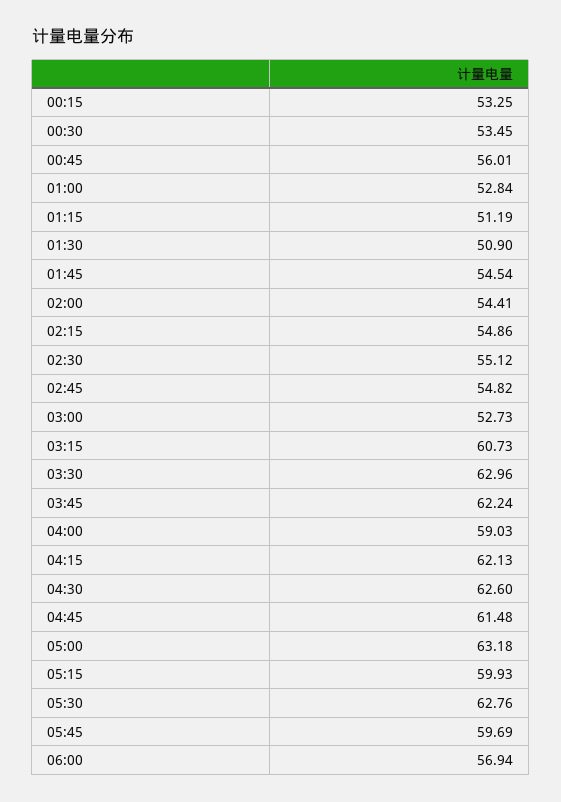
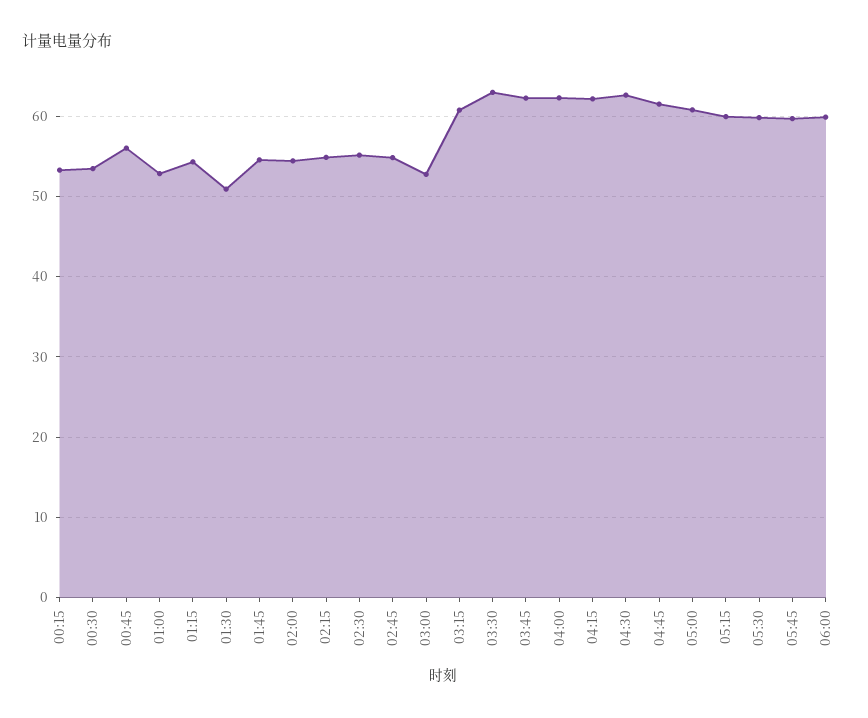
01:15: 51.19 -> 54
04:00: 59.03 -> 62
05:00: 63.18 -> 61
05:30: 62.76 -> 60
06:00: 56.94 -> 60

